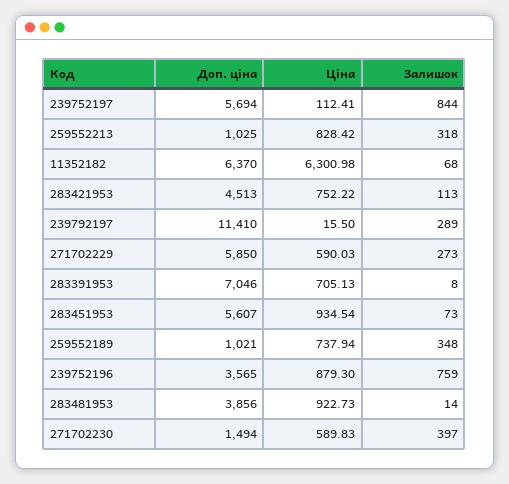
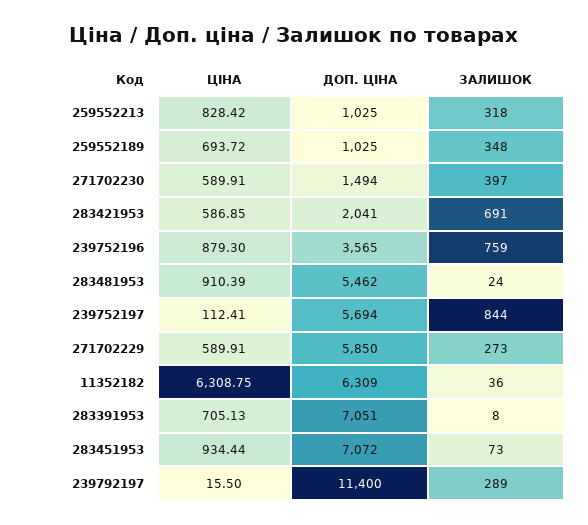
Доп. ціна, 11352182: 6370 -> 6309
Ціна, 11352182: 6300.98 -> 6308.75
Залишок, 11352182: 68 -> 36
Доп. ціна, 283421953: 4513 -> 2041
Ціна, 283421953: 752.22 -> 586.85
Залишок, 283421953: 113 -> 691
Доп. ціна, 239792197: 11410 -> 11400
Ціна, 271702229: 590.03 -> 589.91
Доп. ціна, 283391953: 7046 -> 7051
Доп. ціна, 283451953: 5607 -> 7072
Ціна, 283451953: 934.54 -> 934.44
Доп. ціна, 259552189: 1021 -> 1025
Ціна, 259552189: 737.94 -> 693.72
Доп. ціна, 283481953: 3856 -> 5462
Ціна, 283481953: 922.73 -> 910.39
Залишок, 283481953: 14 -> 24
Ціна, 271702230: 589.83 -> 589.91

